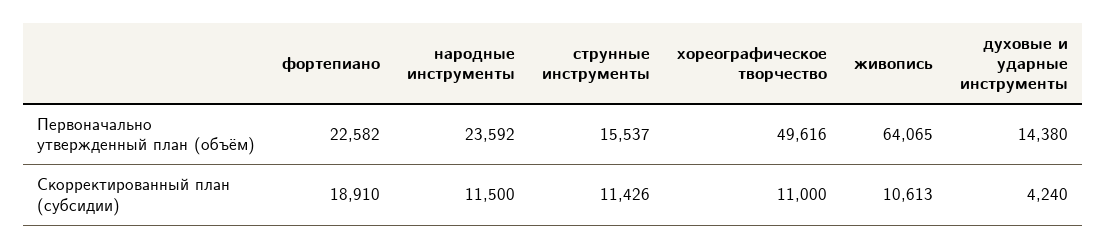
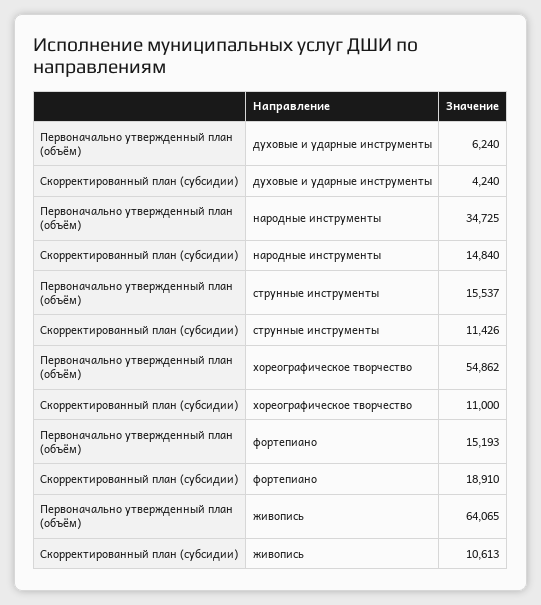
фортепиано, Первоначально утвержденный план (объём): 22582 -> 15193
народные инструменты, Первоначально утвержденный план (объём): 23592 -> 34725
хореографическое творчество, Первоначально утвержденный план (объём): 49616 -> 54862
духовые и ударные инструменты, Первоначально утвержденный план (объём): 14380 -> 6240
народные инструменты, Скорректированный план (субсидии): 11500 -> 14840

